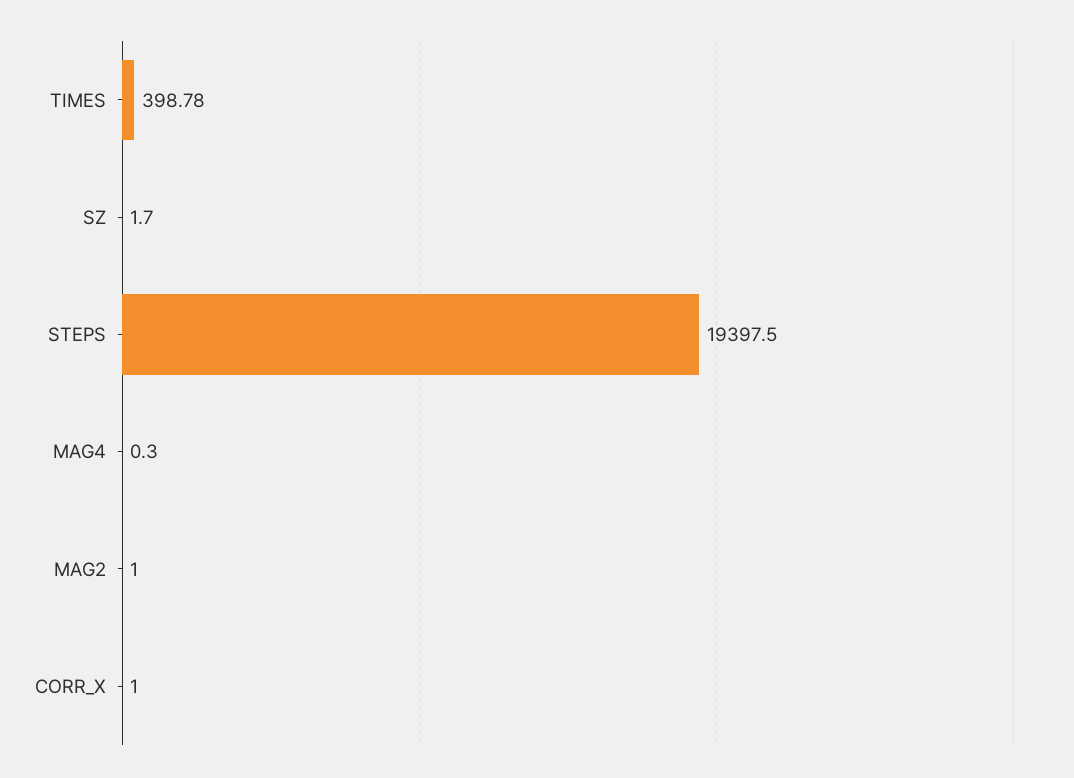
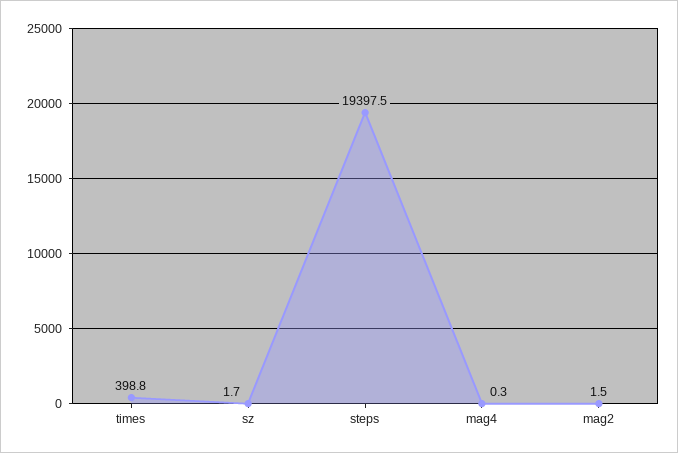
MAG2: 1 -> 1.5
CORR_X: 1 -> none

